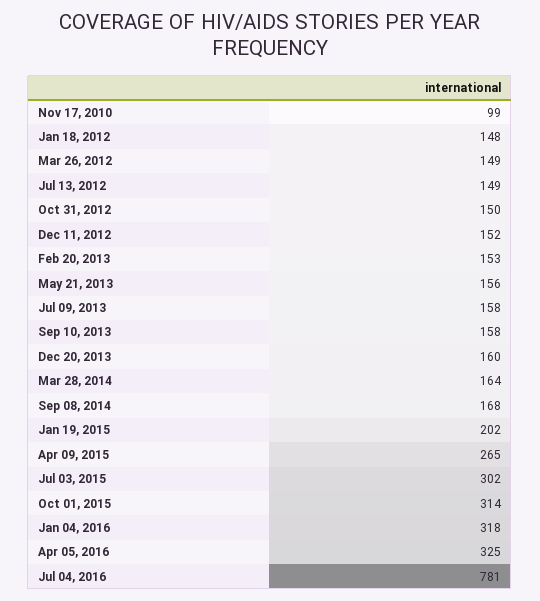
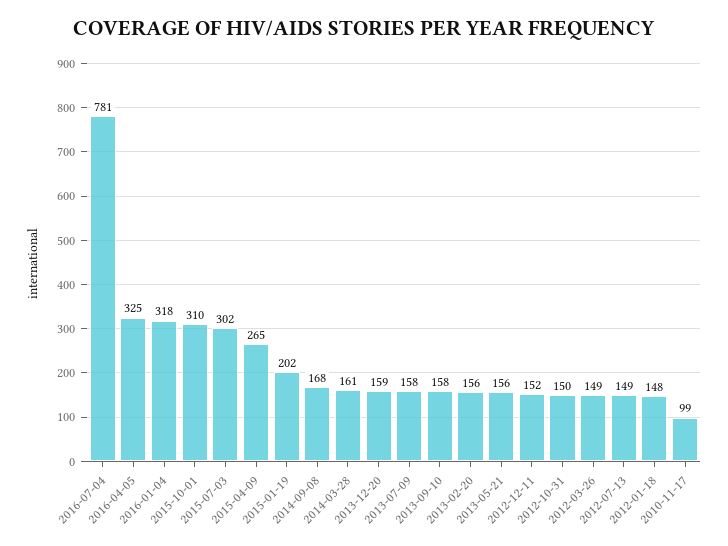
Feb 20, 2013: 153 -> 156
Dec 20, 2013: 160 -> 159
Mar 28, 2014: 164 -> 161
Oct 01, 2015: 314 -> 310

